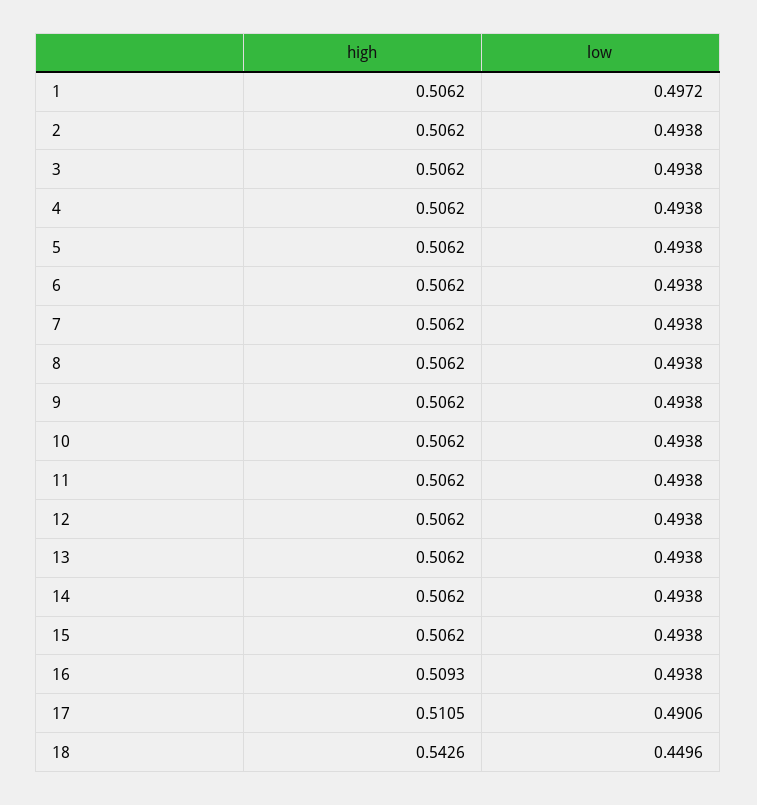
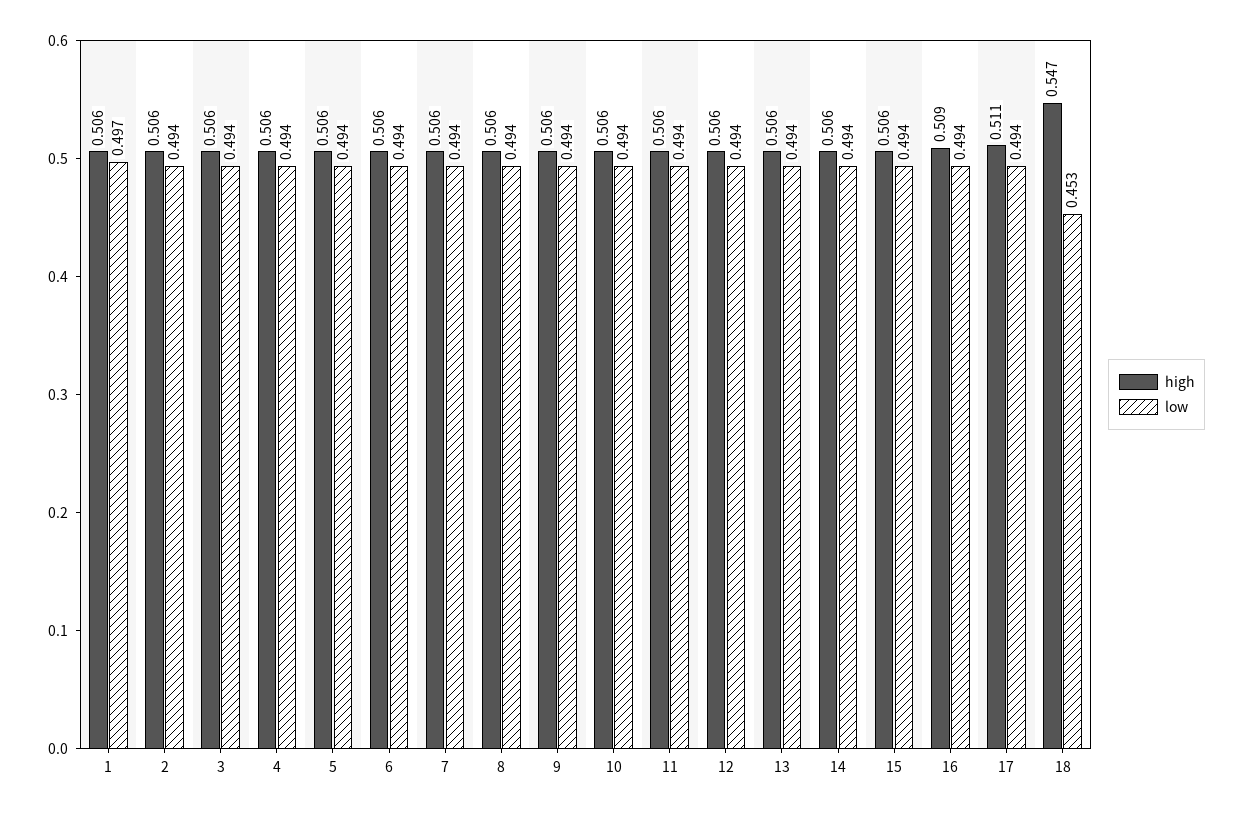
low, 17: 0.4906 -> 0.494
high, 18: 0.5426 -> 0.547
low, 18: 0.4496 -> 0.453

